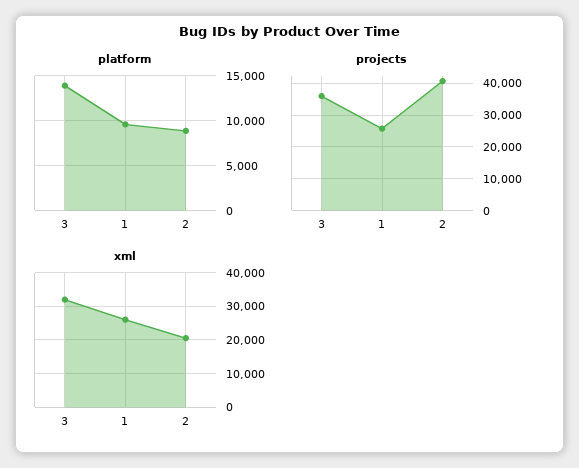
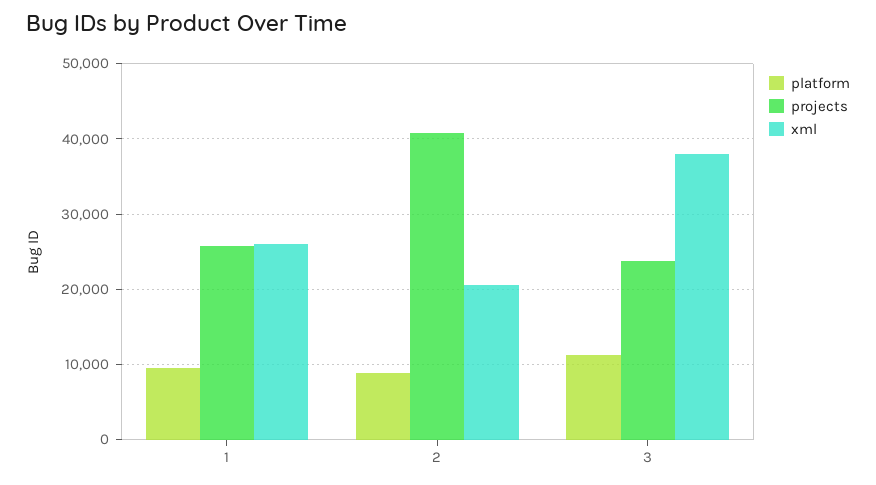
platform, 3: 14000 -> 11000
projects, 3: 36000 -> 24000
xml, 3: 32000 -> 38000

